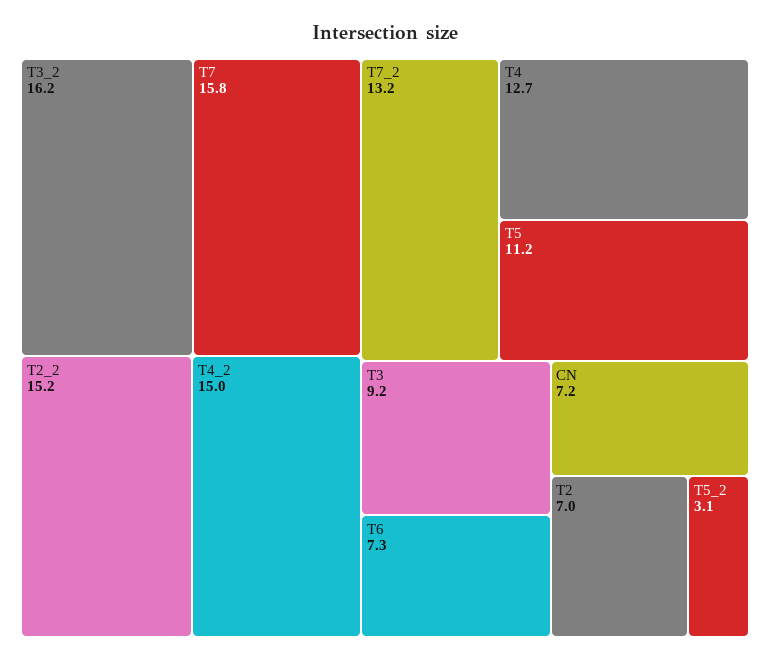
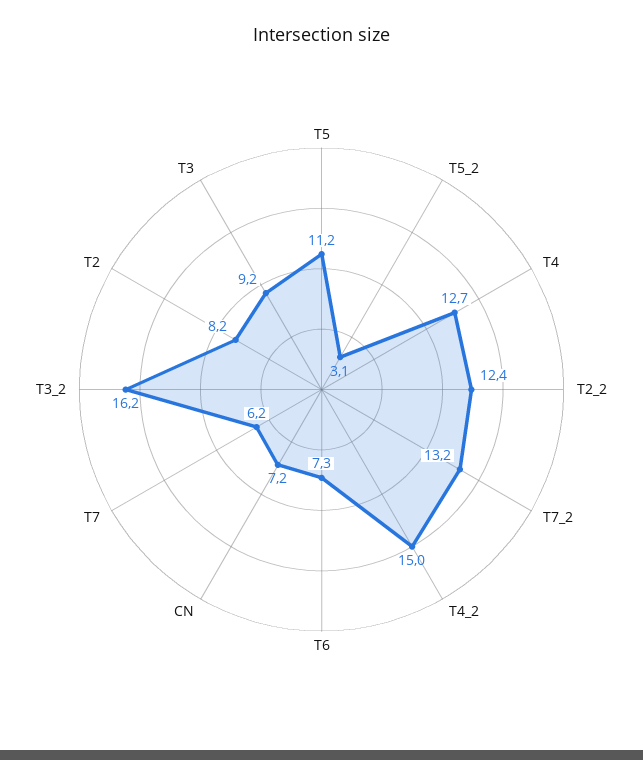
T7: 15.8 -> 6.2
T2_2: 15.2 -> 12.4
T2: 7 -> 8.2

